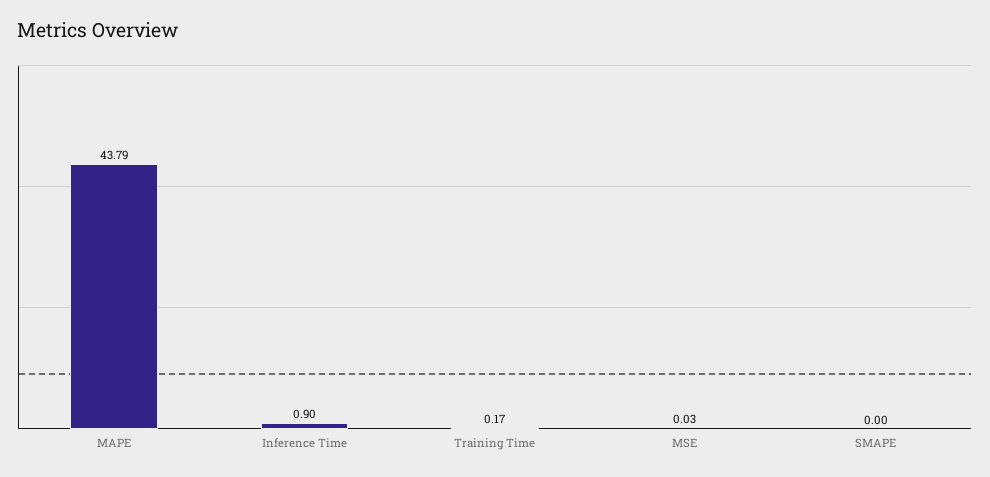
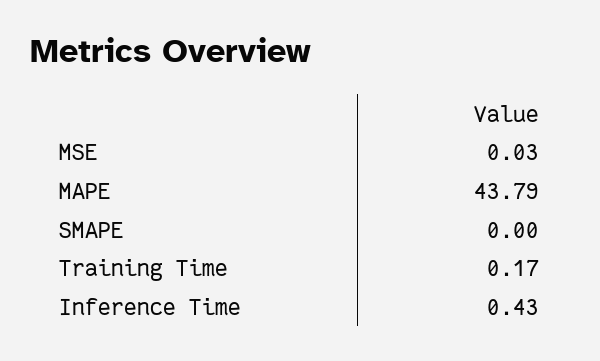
Inference Time: 0.9 -> 0.43

